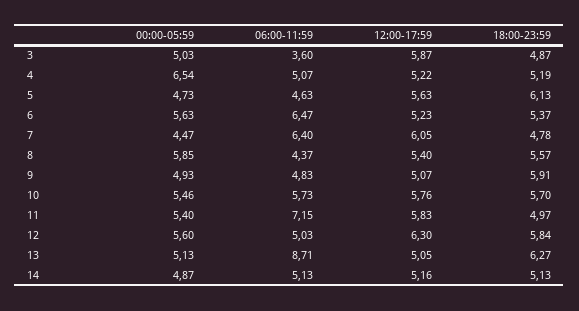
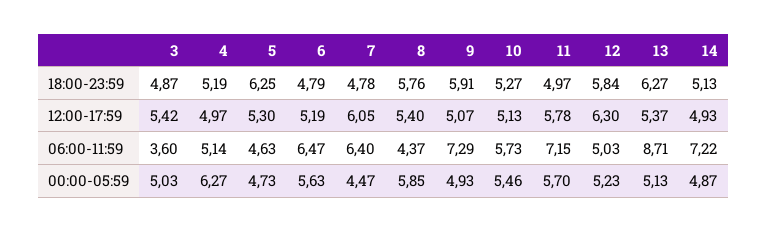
12:00-17:59, 3: 5.87 -> 5.42
00:00-05:59, 4: 6.54 -> 6.27
06:00-11:59, 4: 5.07 -> 5.14
12:00-17:59, 4: 5.22 -> 4.97
12:00-17:59, 5: 5.63 -> 5.3
18:00-23:59, 5: 6.13 -> 6.25
12:00-17:59, 6: 5.23 -> 5.19
18:00-23:59, 6: 5.37 -> 4.79
18:00-23:59, 8: 5.57 -> 5.76
06:00-11:59, 9: 4.83 -> 7.29
12:00-17:59, 10: 5.76 -> 5.13
18:00-23:59, 10: 5.7 -> 5.27
00:00-05:59, 11: 5.4 -> 5.7
12:00-17:59, 11: 5.83 -> 5.78
00:00-05:59, 12: 5.6 -> 5.23
12:00-17:59, 13: 5.05 -> 5.37
06:00-11:59, 14: 5.13 -> 7.22
12:00-17:59, 14: 5.16 -> 4.93

